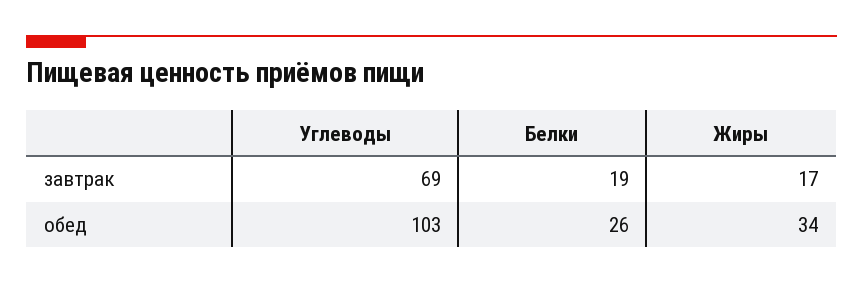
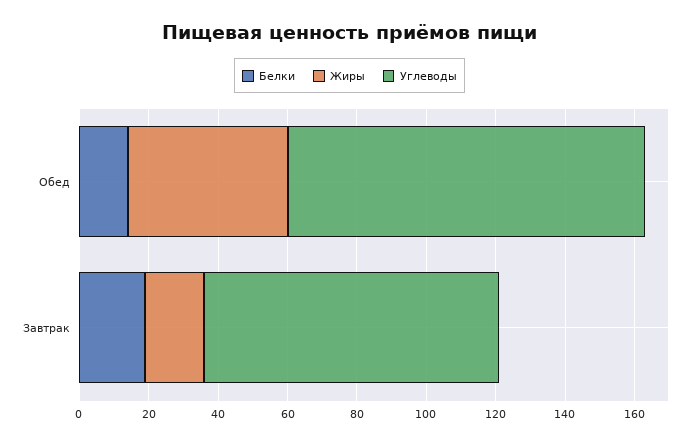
Углеводы, завтрак: 69 -> 85
Белки, обед: 26 -> 15
Жиры, обед: 34 -> 45

